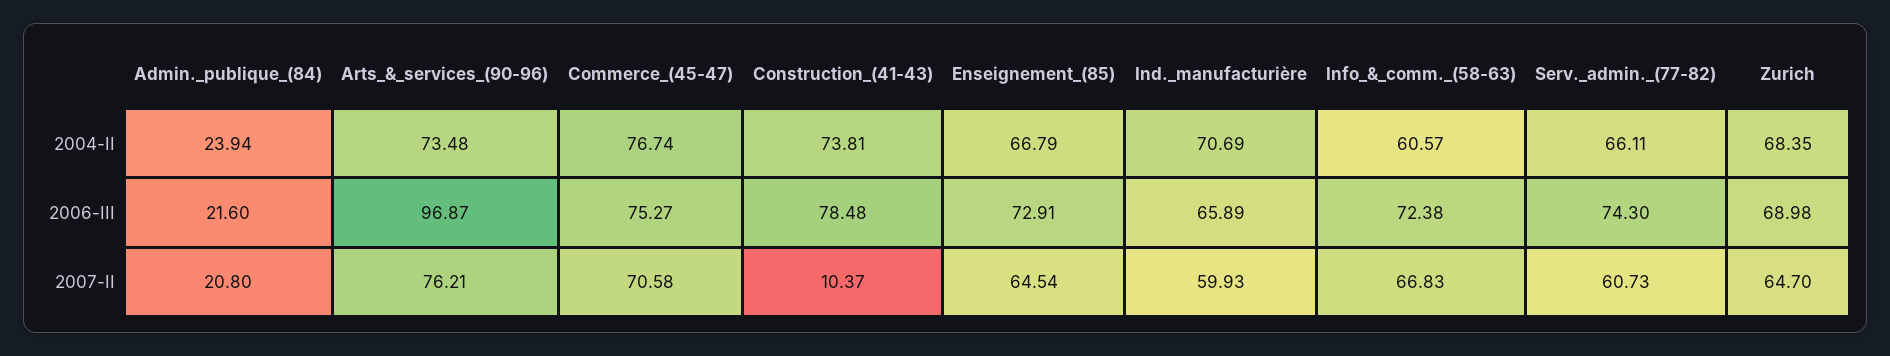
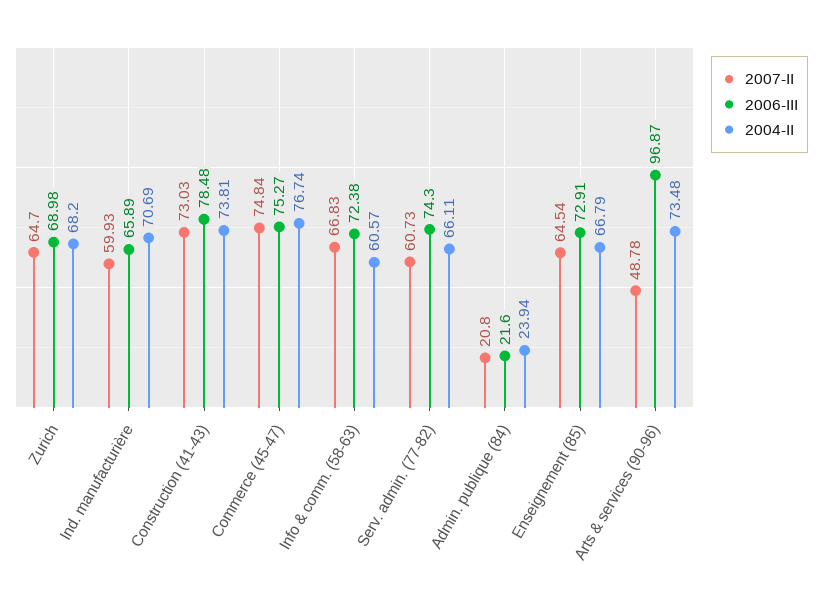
2004-II, Zurich: 68.35 -> 68.2
2007-II, Arts_&_services_(90-96): 76.21 -> 48.78
2007-II, Commerce_(45-47): 70.58 -> 74.84
2007-II, Construction_(41-43): 10.37 -> 73.03

